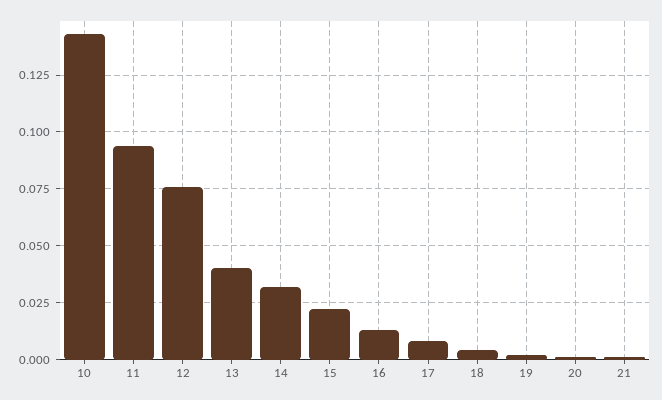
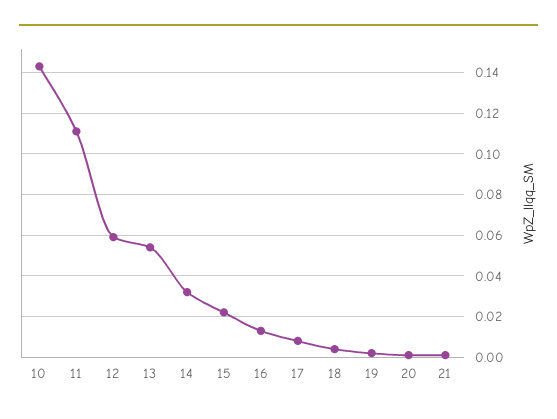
11: 0.095 -> 0.11
12: 0.075 -> 0.06
13: 0.04 -> 0.055

